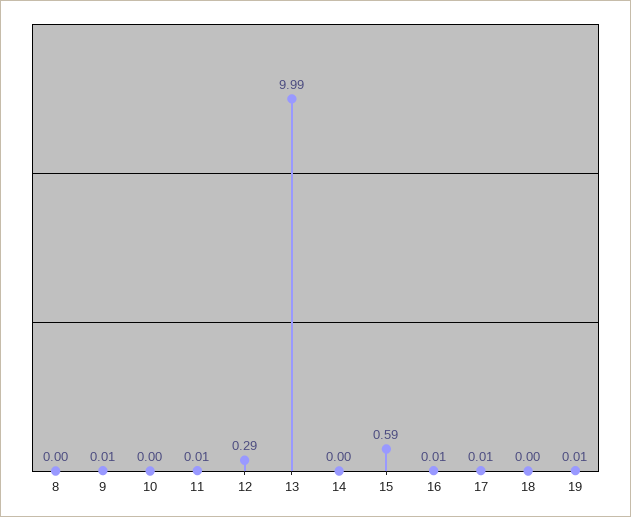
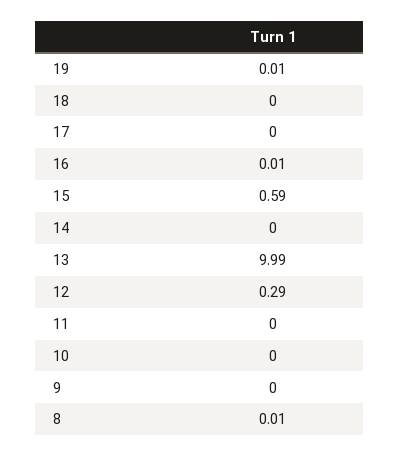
8: 0 -> 0.01
9: 0.01 -> 0
11: 0.01 -> 0
17: 0.01 -> 0

